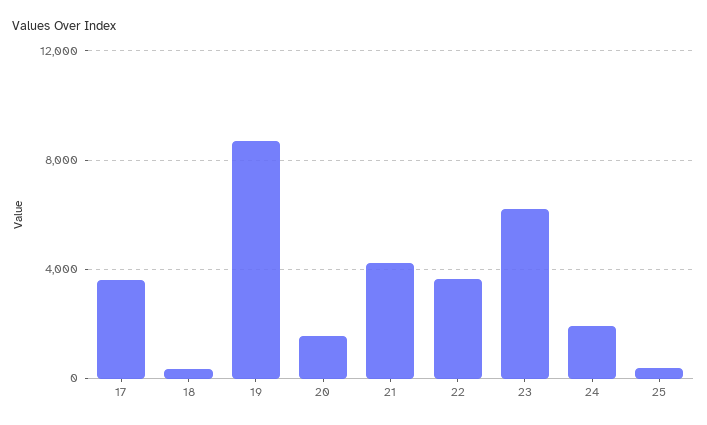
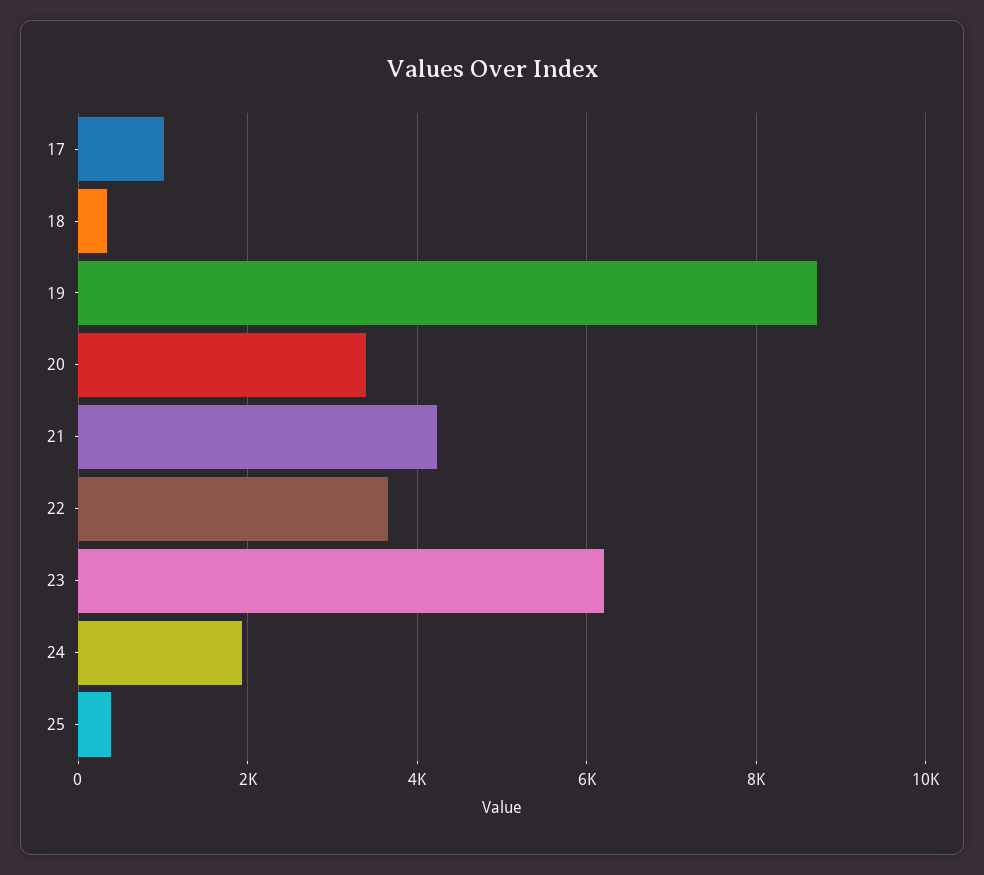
17: 3500 -> 1000
20: 1500 -> 3400

